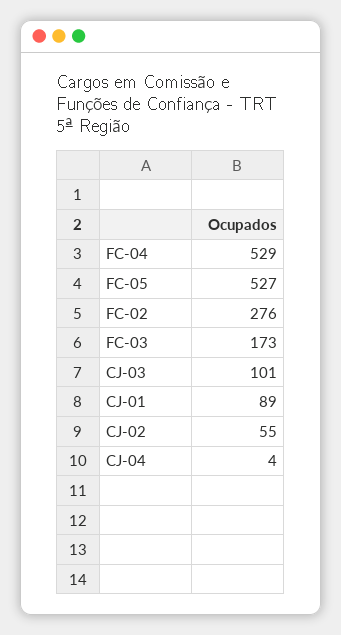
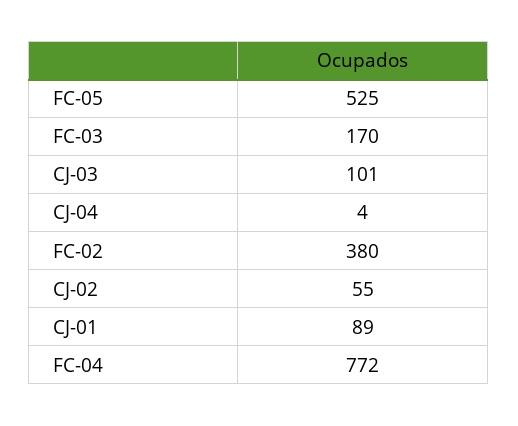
FC-04: 529 -> 772
FC-05: 527 -> 525
FC-02: 276 -> 380
FC-03: 173 -> 170

